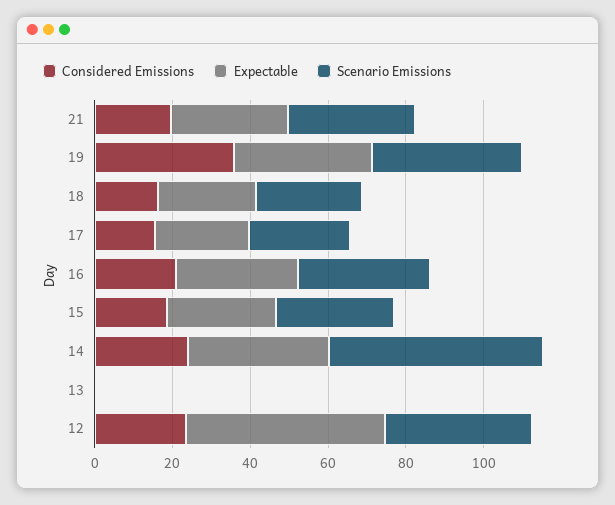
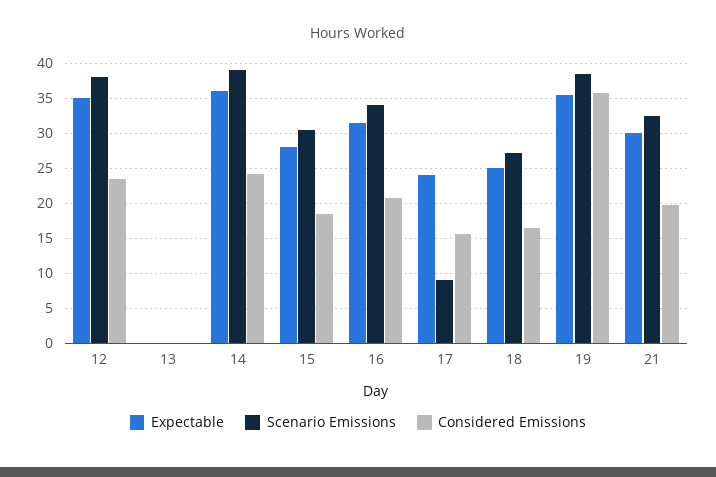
Scenario Emissions, 17: 25 -> 9
Scenario Emissions, 14: 55 -> 39
Expectable, 12: 50 -> 35

